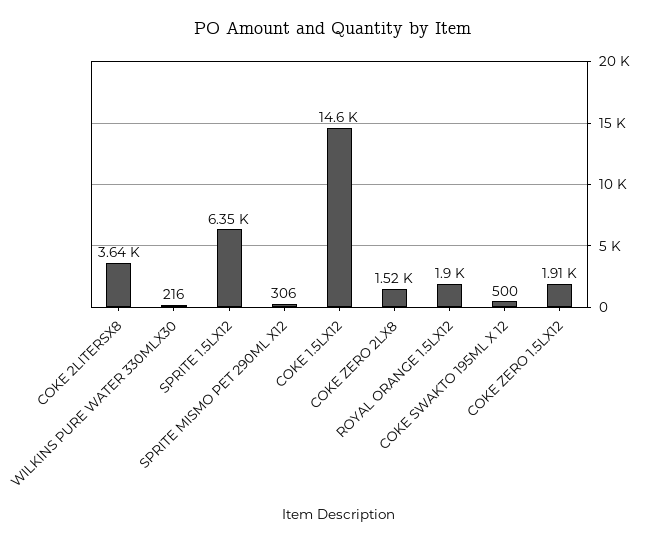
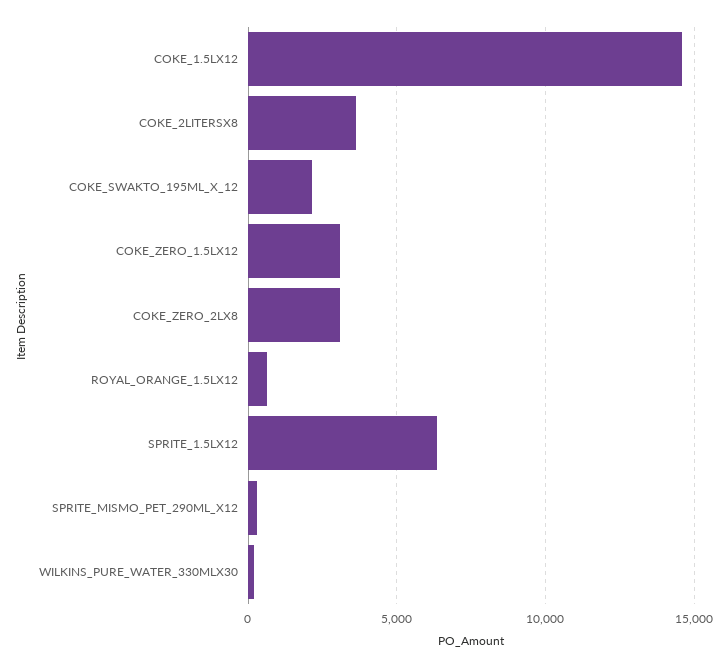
COKE ZERO 2LX8: 1520 -> 3000
ROYAL ORANGE 1.5LX12: 1900 -> 500
COKE SWAKTO 195ML X 12: 500 -> 2000
COKE ZERO 1.5LX12: 1910 -> 3000

